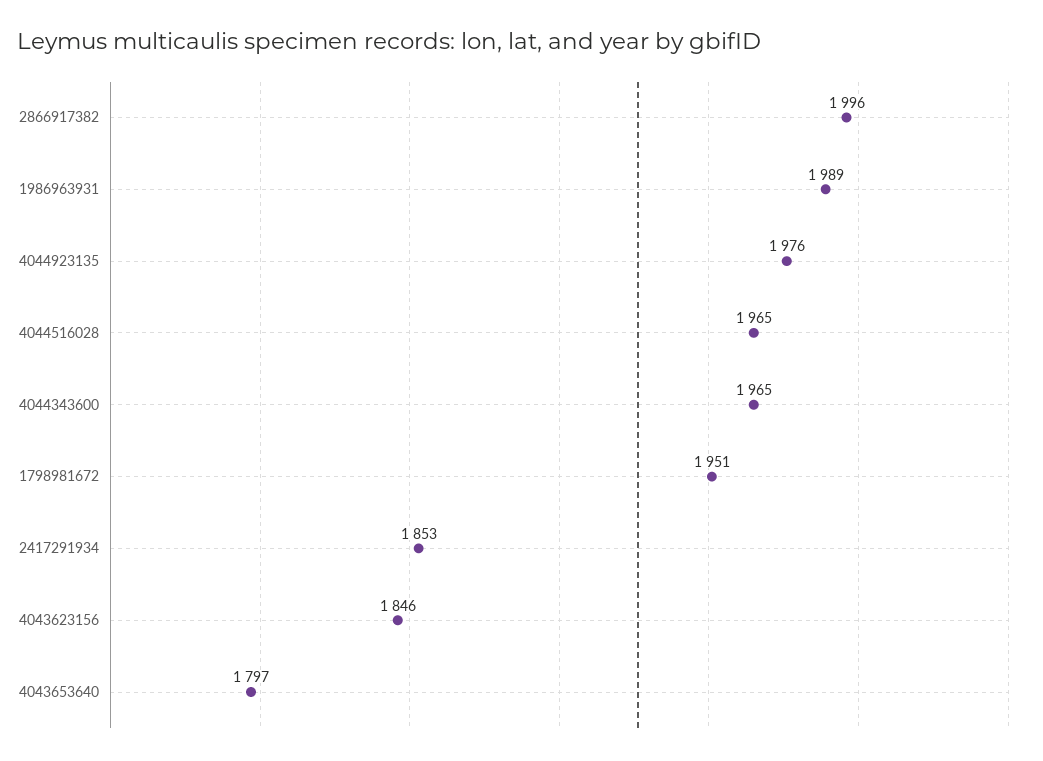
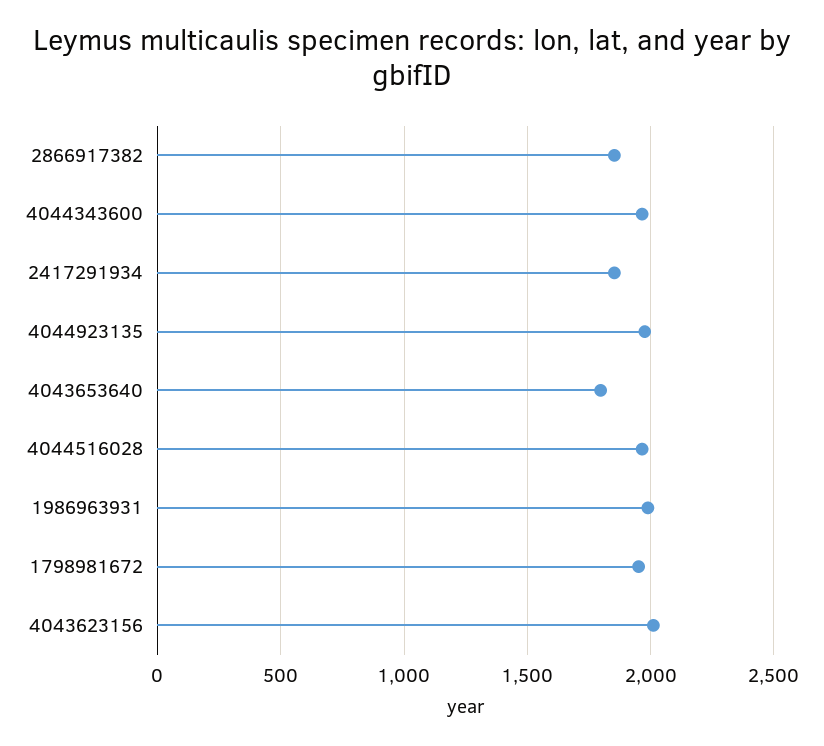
2866917382: 1996 -> 1850
4043623156: 1846 -> 2000

